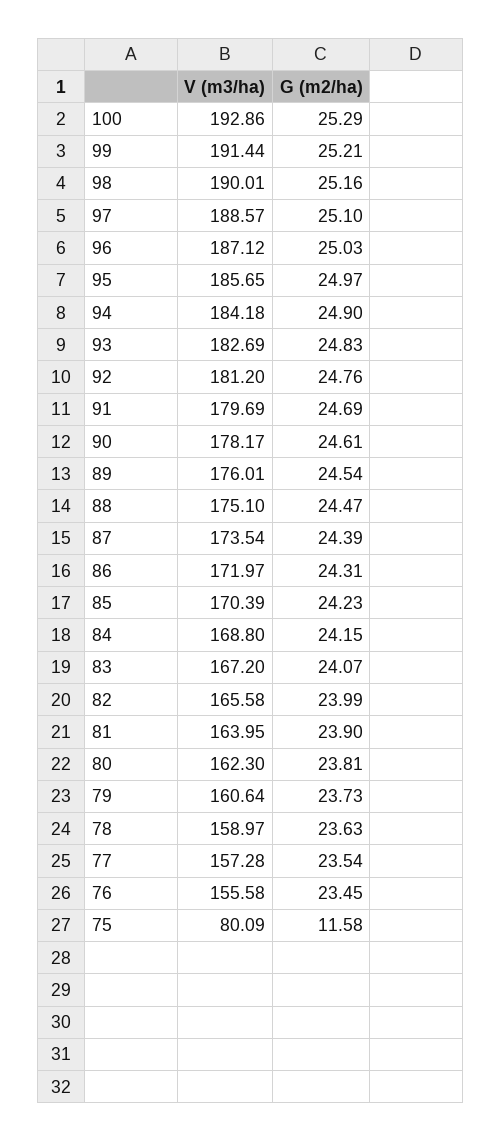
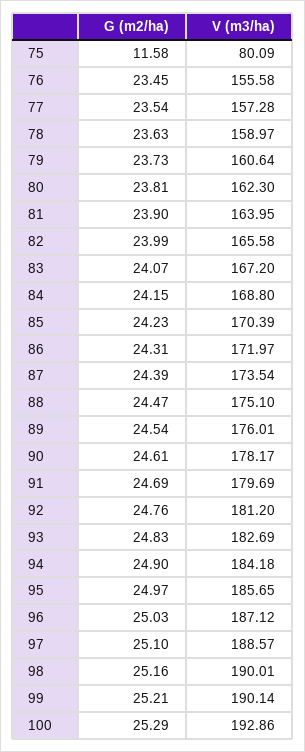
V (m3/ha), 99: 191.44 -> 190.14

